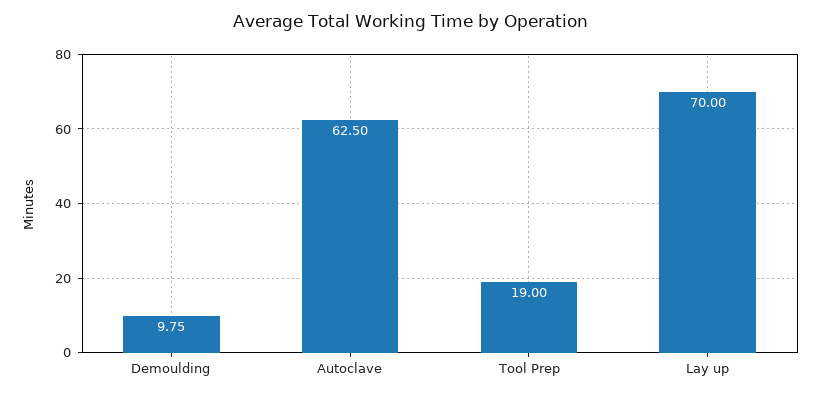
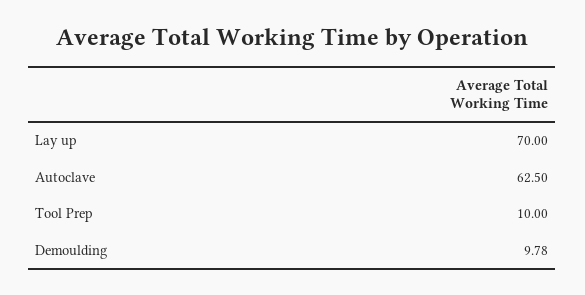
Demoulding: 9.75 -> 9.78
Tool Prep: 19 -> 10

